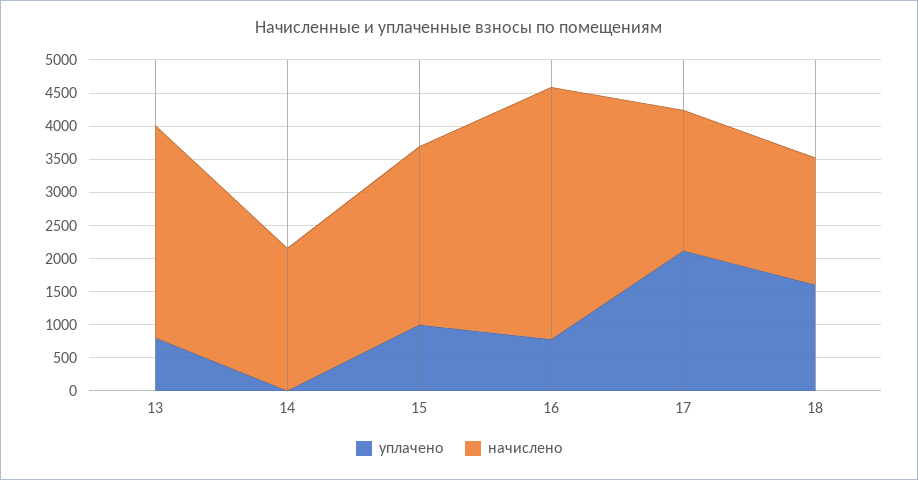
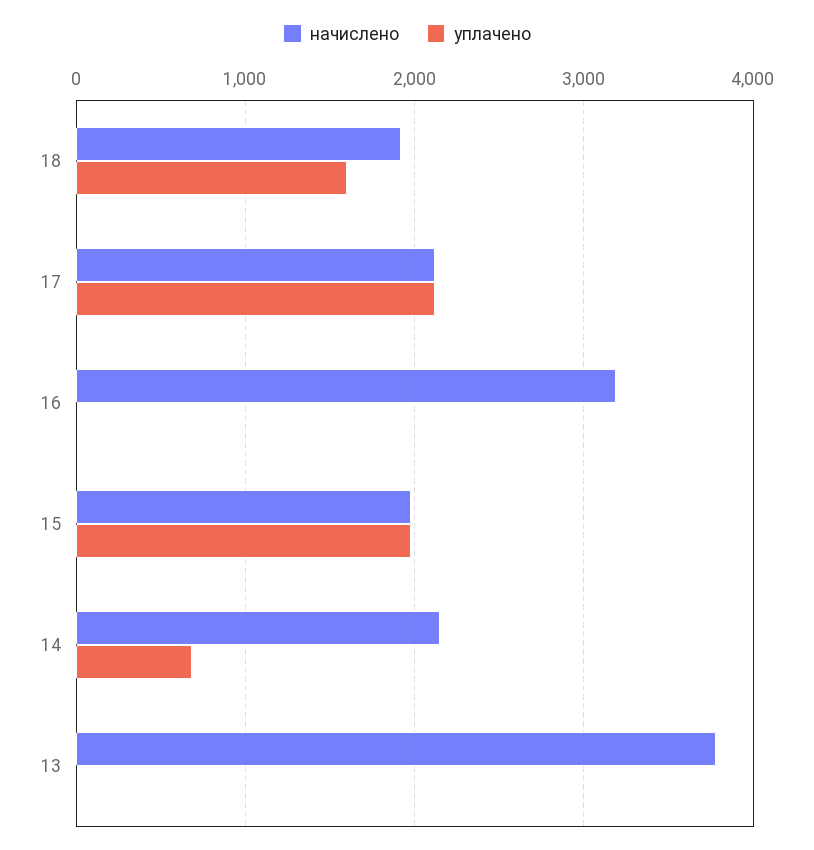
уплачено, 13: 750 -> 0
начислено, 13: 3250 -> 3800
уплачено, 14: 0 -> 700
уплачено, 15: 1000 -> 2000
начислено, 15: 2750 -> 2000
уплачено, 16: 750 -> 0
начислено, 16: 3750 -> 3200

